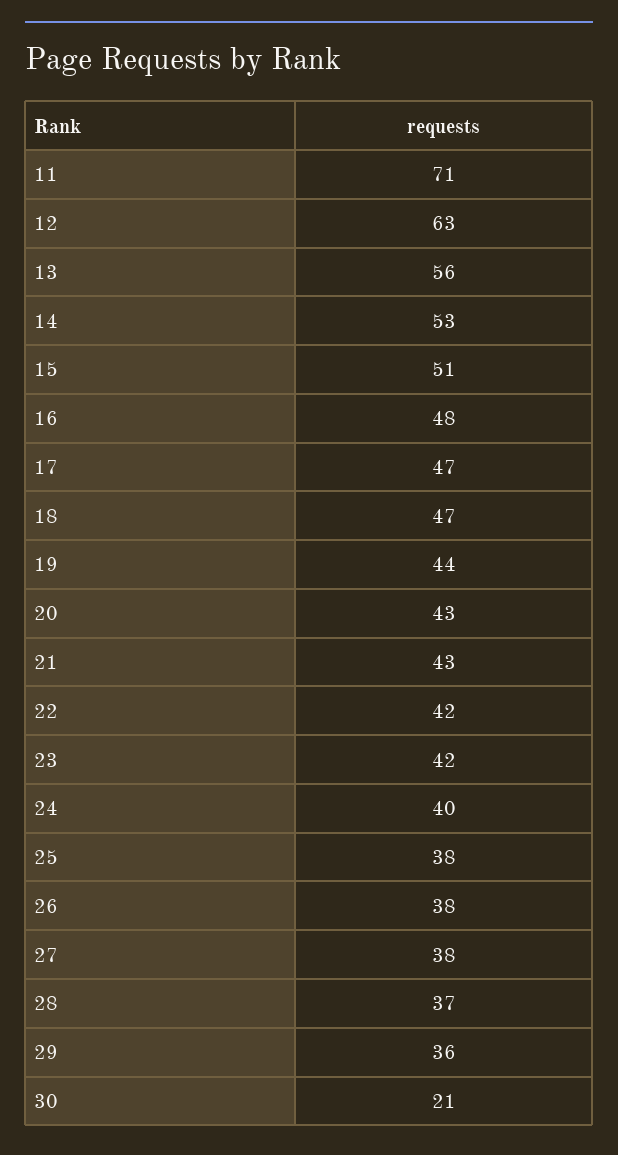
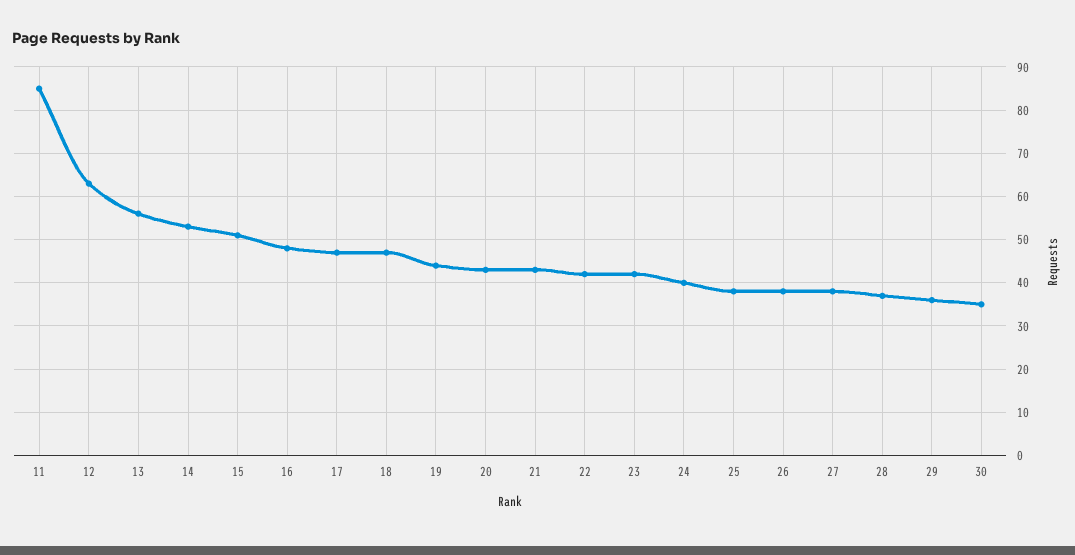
11: 71 -> 85
30: 21 -> 35

